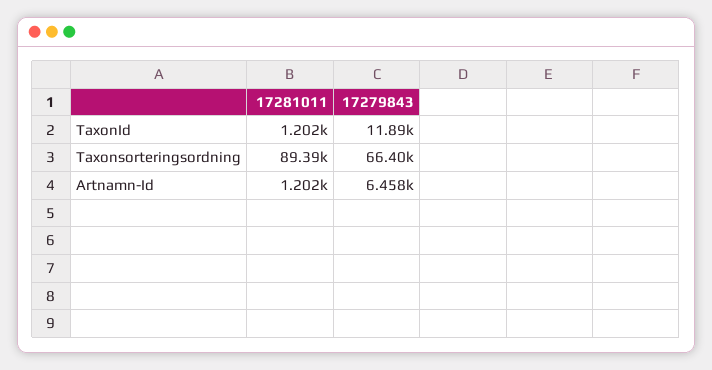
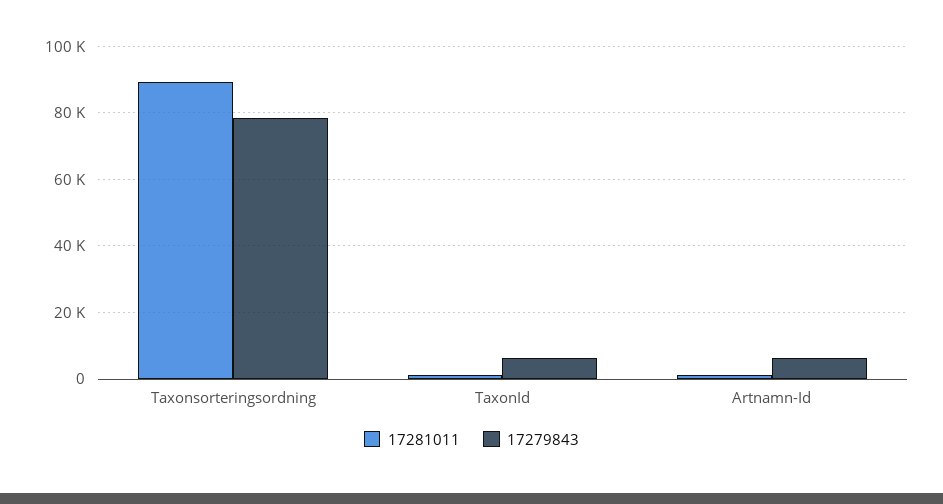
17279843, TaxonId: 11890 -> 6000
17279843, Taxonsorteringsordning: 66400 -> 78000

